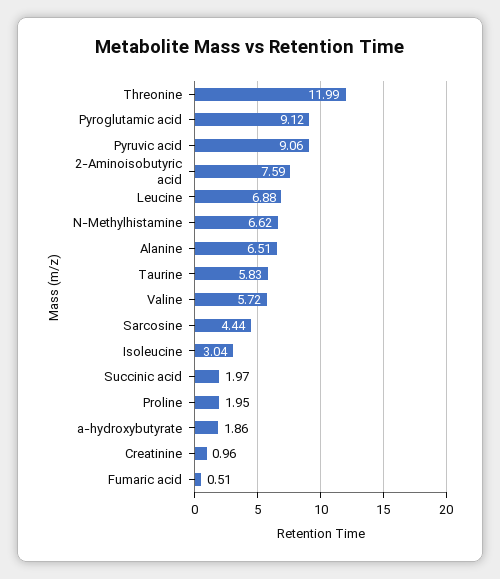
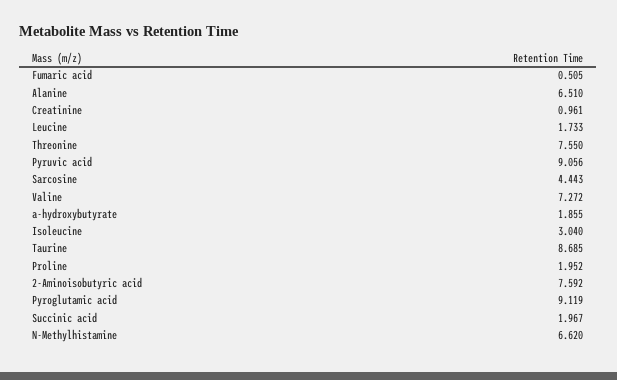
Threonine: 11.99 -> 7.55
Leucine: 6.88 -> 1.733
Taurine: 5.83 -> 8.685
Valine: 5.72 -> 7.272

